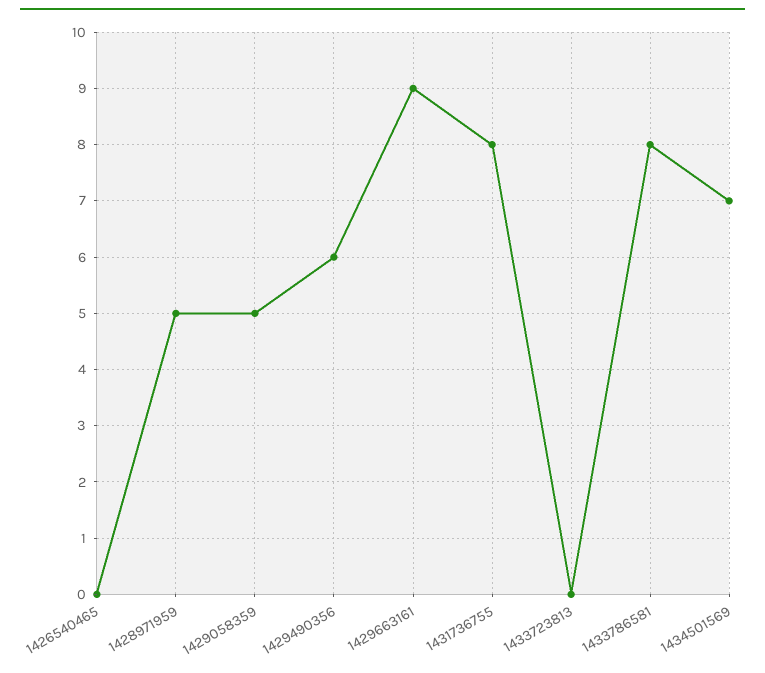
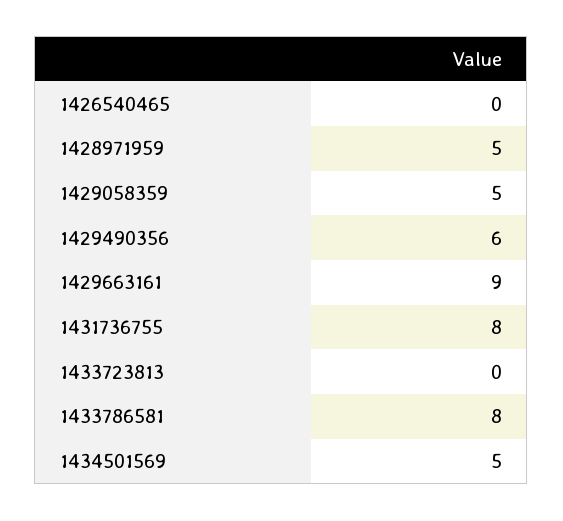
1434501569: 7 -> 5

